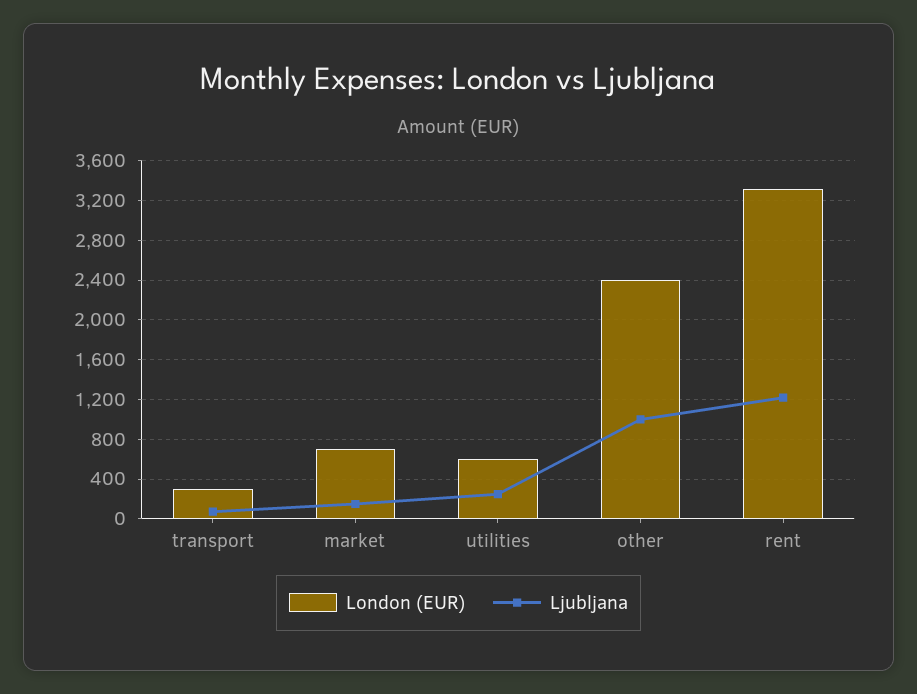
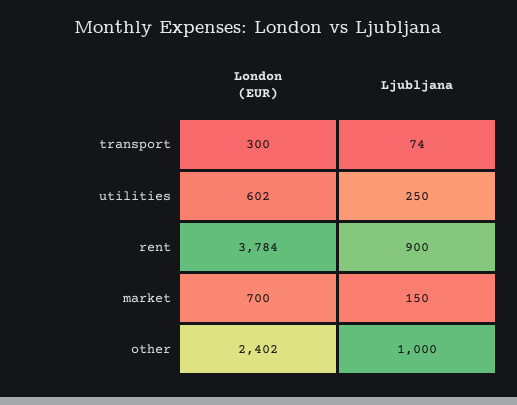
London (EUR), rent: 3300 -> 3784
Ljubljana, rent: 1200 -> 900

